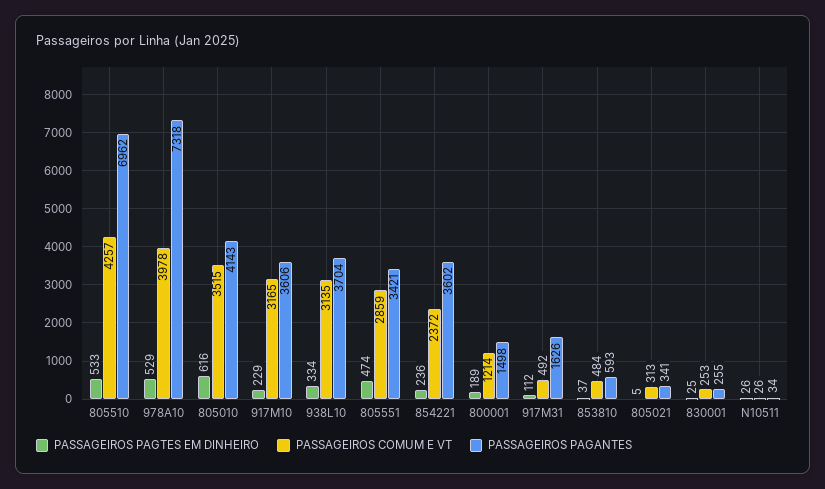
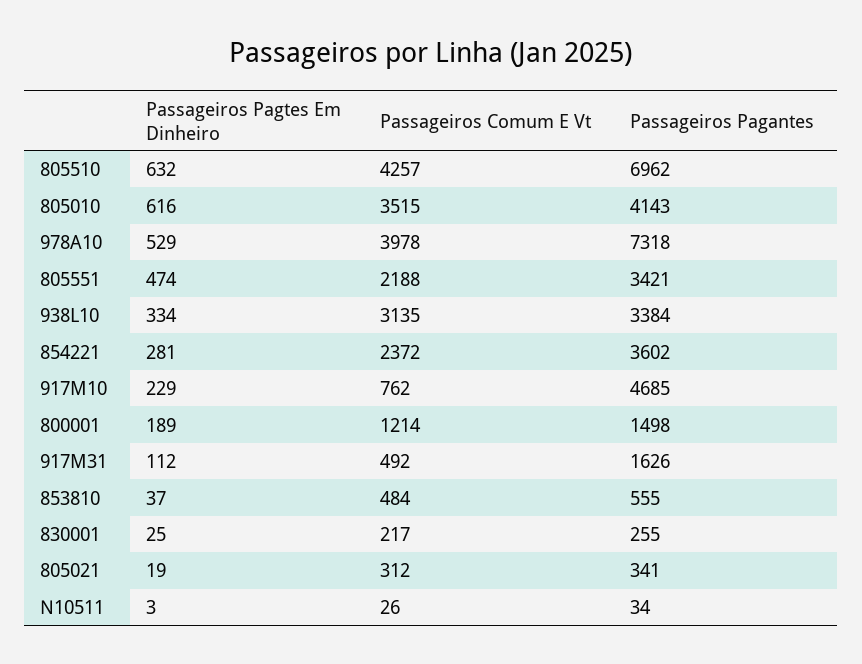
PASSAGEIROS PAGTES EM DINHEIRO, 805510: 533 -> 632
PASSAGEIROS COMUM E VT, 917M10: 3165 -> 762
PASSAGEIROS PAGANTES, 917M10: 3606 -> 4685
PASSAGEIROS PAGANTES, 938L10: 3704 -> 3384
PASSAGEIROS COMUM E VT, 805551: 2859 -> 2188
PASSAGEIROS PAGTES EM DINHEIRO, 854221: 236 -> 281
PASSAGEIROS PAGANTES, 853810: 593 -> 555
PASSAGEIROS PAGTES EM DINHEIRO, 805021: 5 -> 19
PASSAGEIROS COMUM E VT, 805021: 313 -> 312
PASSAGEIROS COMUM E VT, 830001: 253 -> 217
PASSAGEIROS PAGTES EM DINHEIRO, N10511: 26 -> 3

